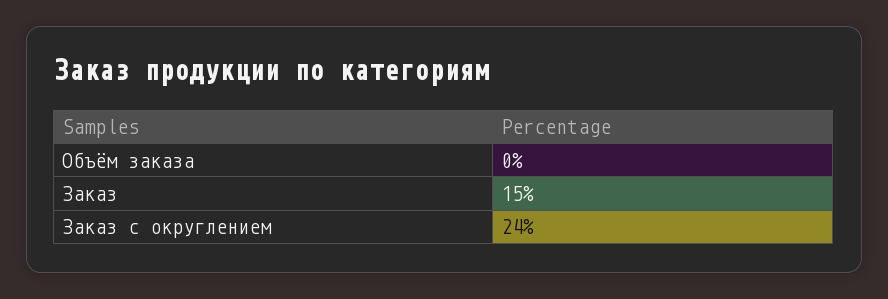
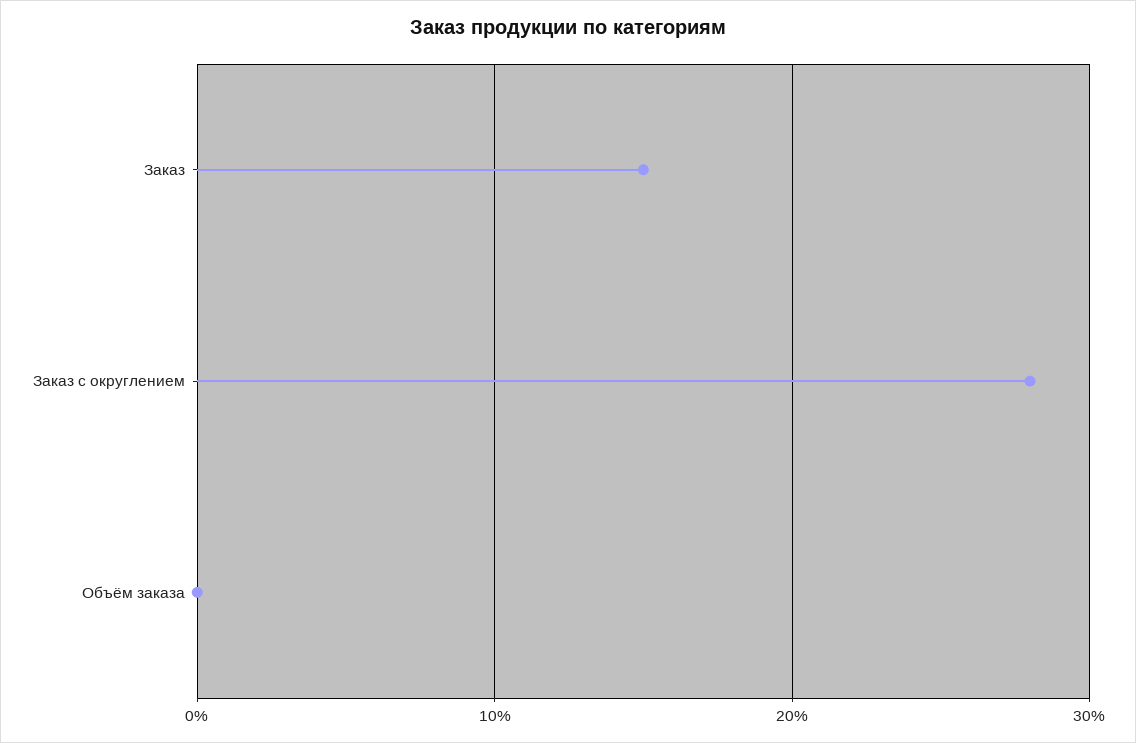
Заказ с округлением: 24 -> 28

